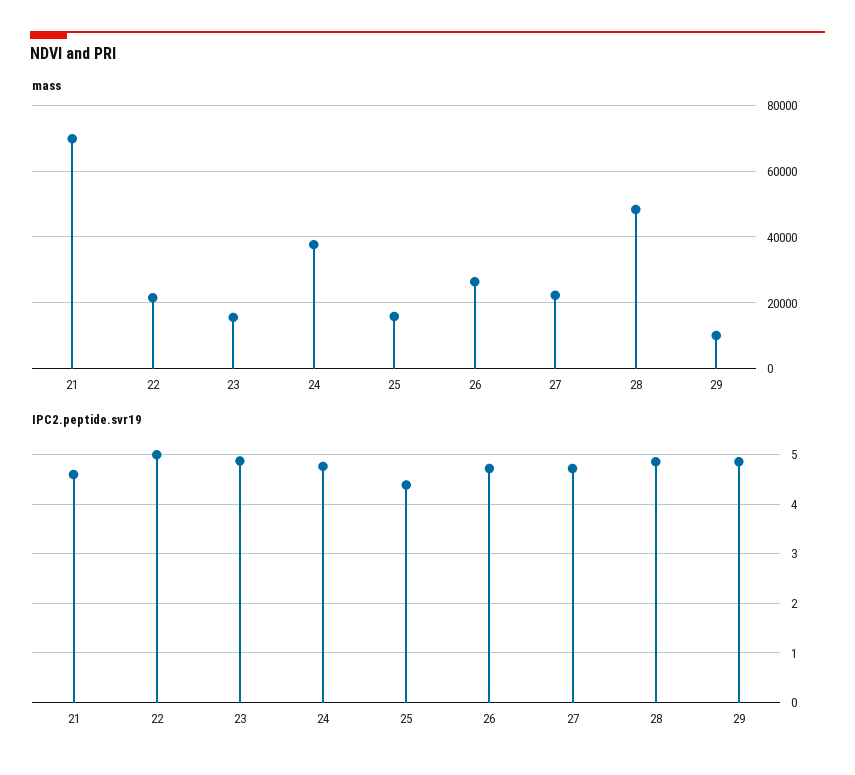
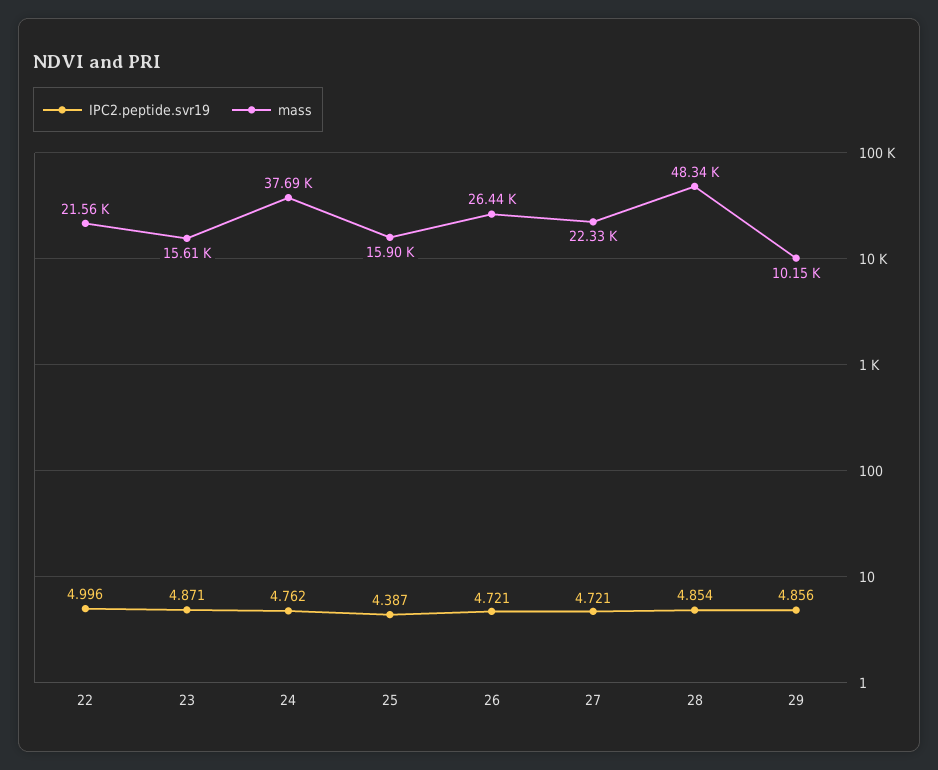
mass, 21: 70000 -> none
IPC2.peptide.svr19, 21: 4.6 -> none

